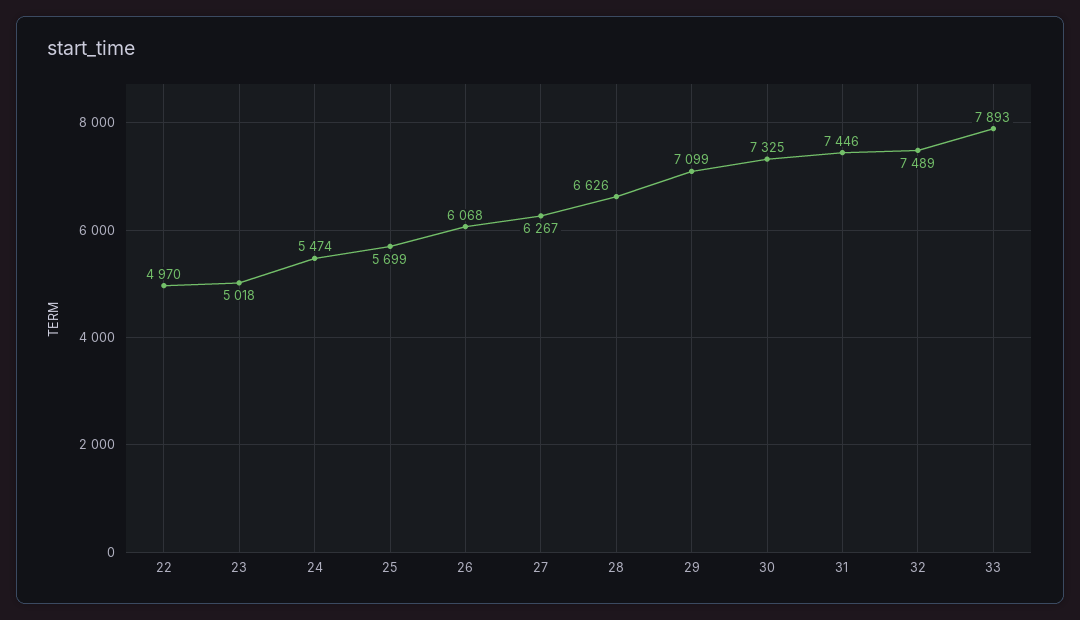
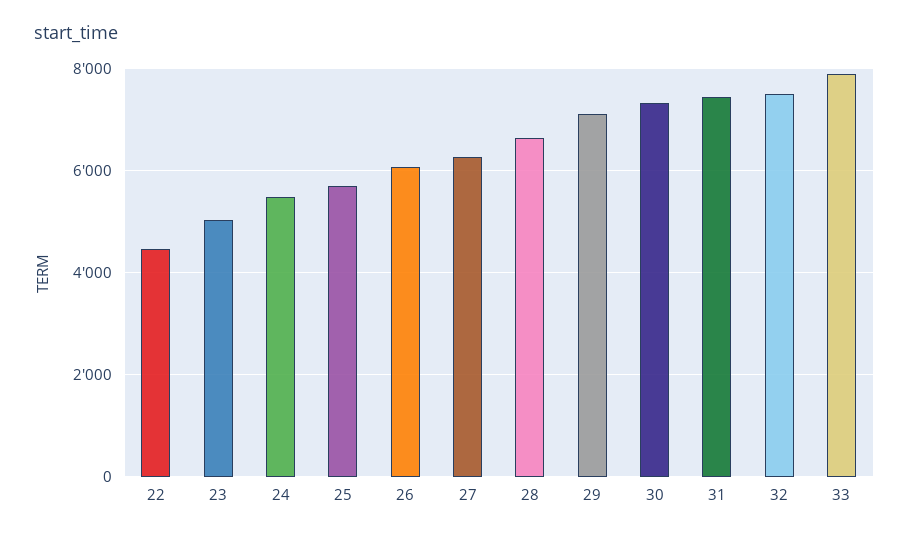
22: 4970 -> 4400

